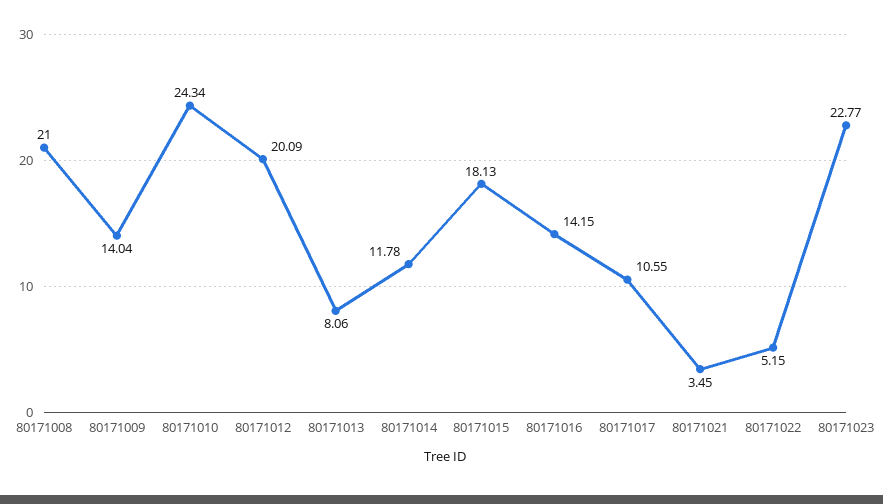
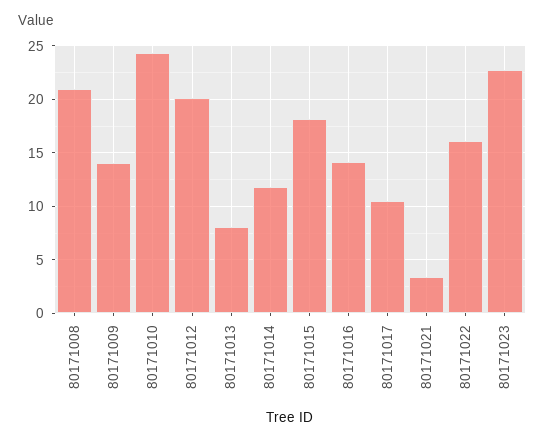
80171022: 5.15 -> 16

